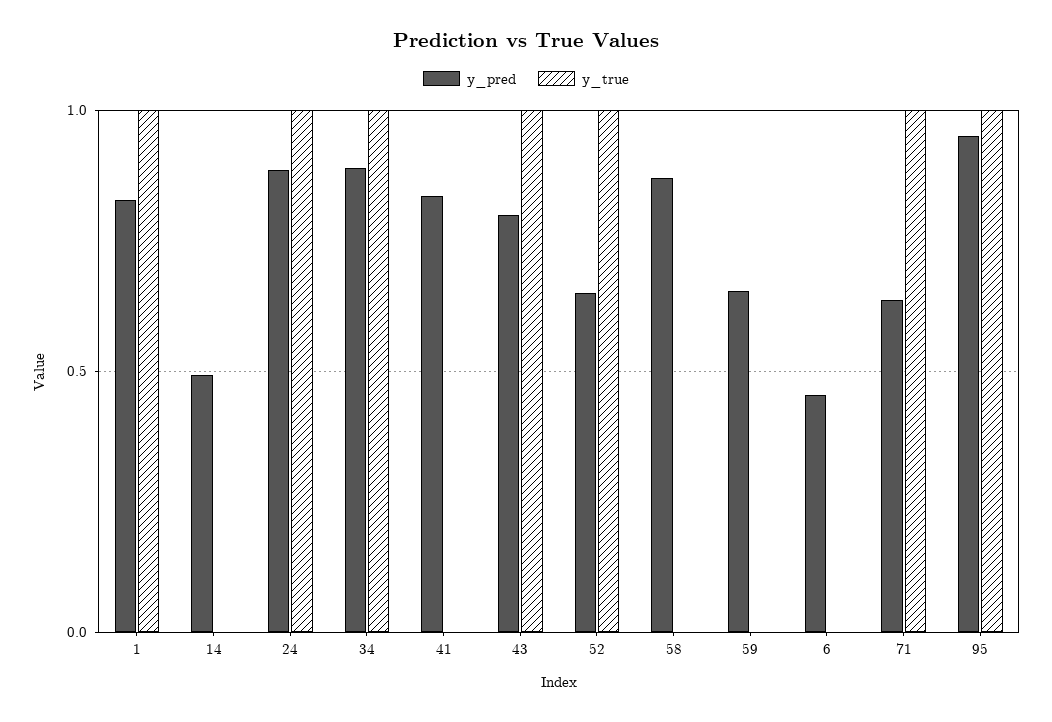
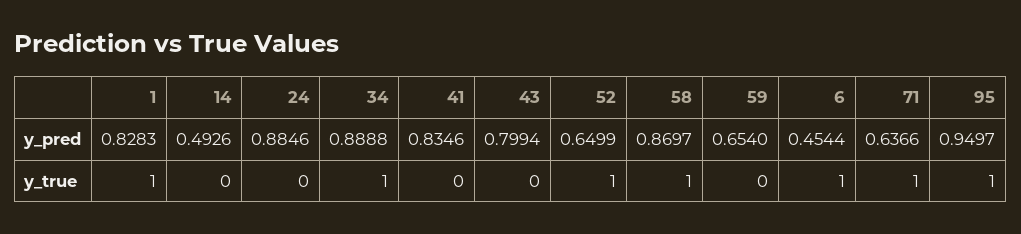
y_true, 24: 1 -> 0
y_true, 43: 1 -> 0
y_true, 58: 0 -> 1
y_true, 6: 0 -> 1

